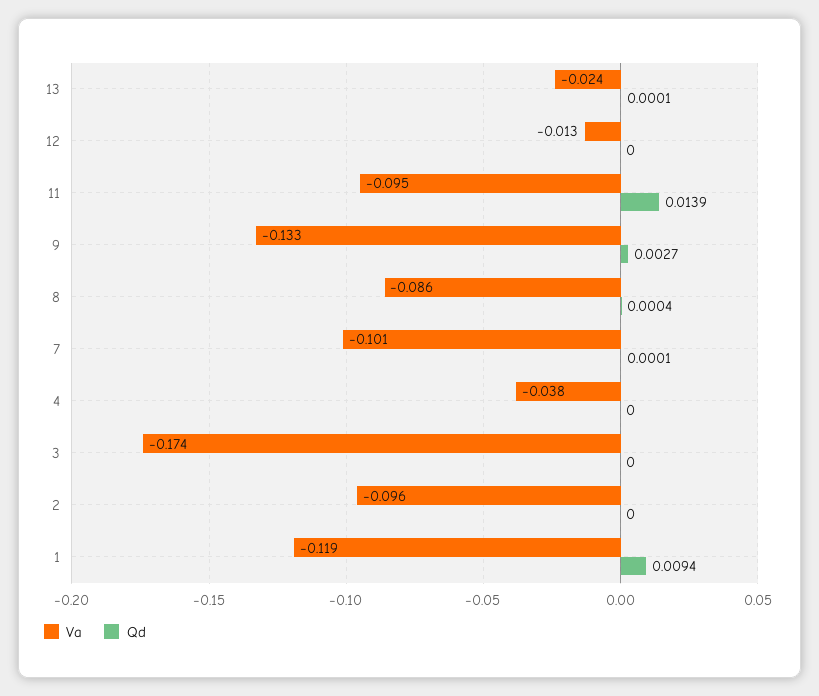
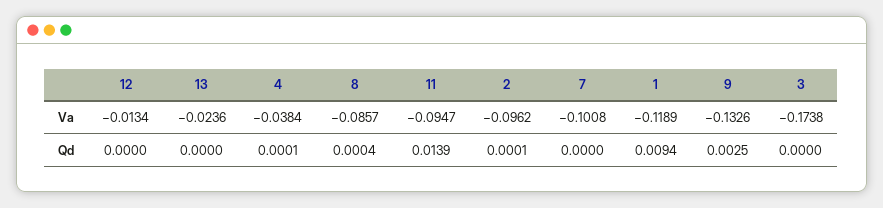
Qd, 13: 0.0001 -> 0
Qd, 9: 0.0027 -> 0.0025
Qd, 7: 0.0001 -> 0
Qd, 4: 0 -> 0.0001
Qd, 2: 0 -> 0.0001

